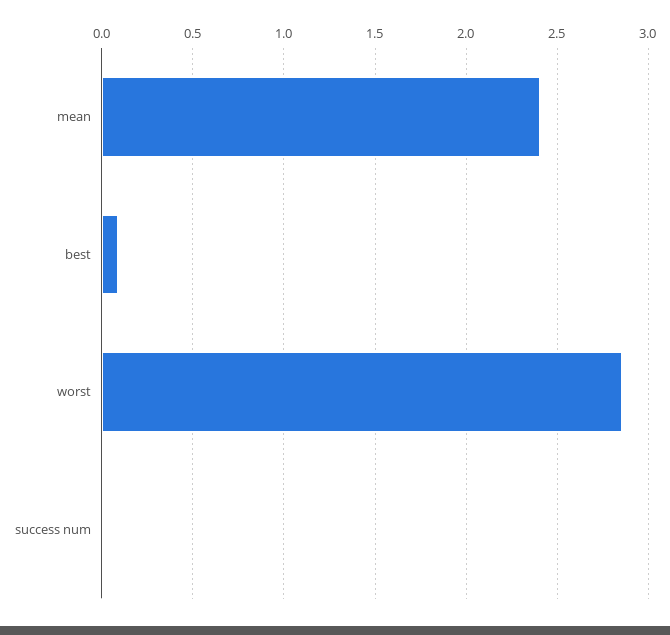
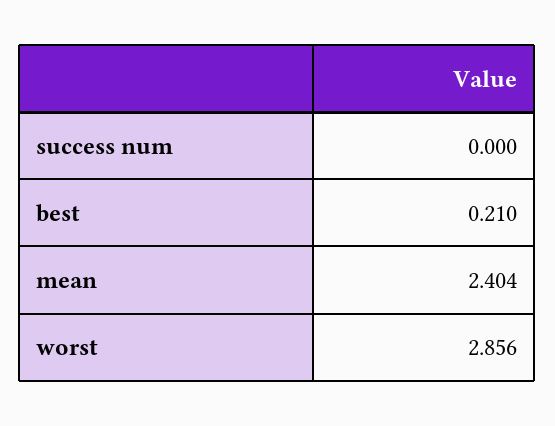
best: 0.1 -> 0.21

